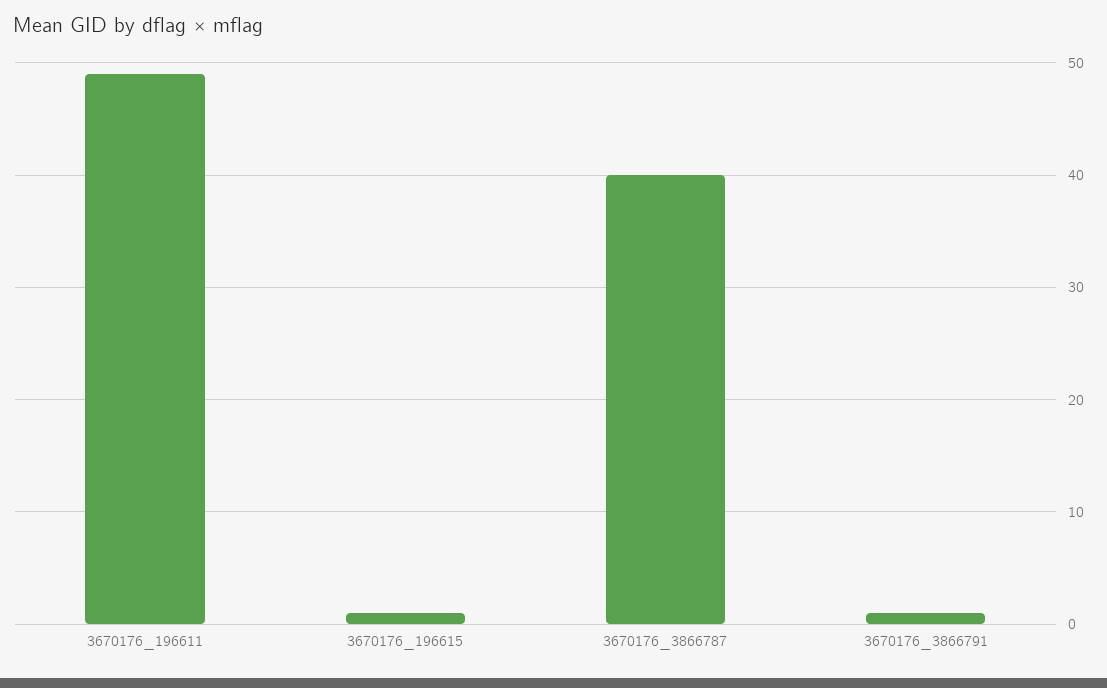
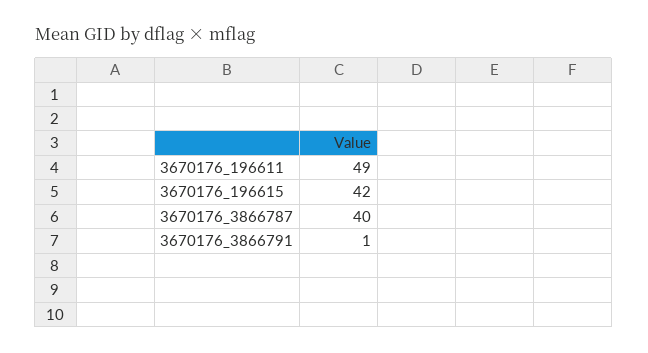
3670176_196615: 1 -> 42

